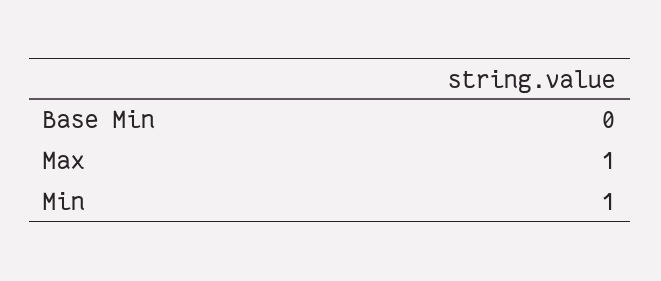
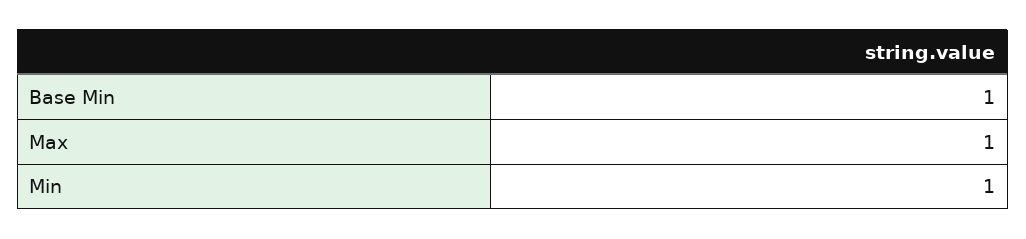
Base Min: 0 -> 1

